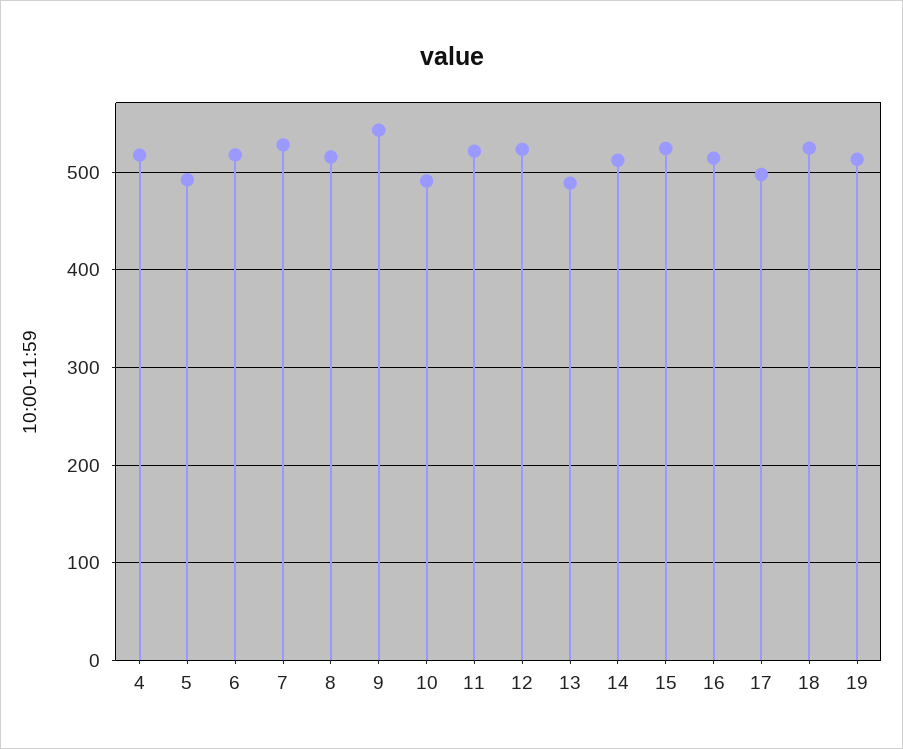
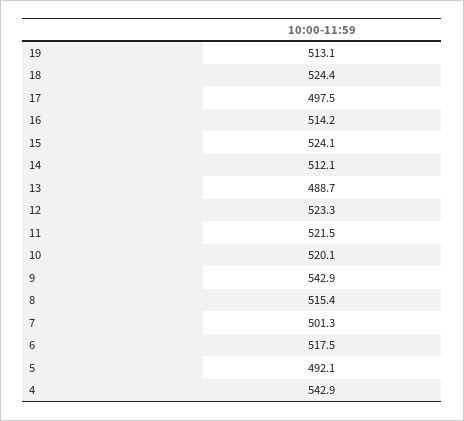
4: 520 -> 542.9
7: 530 -> 501.3
10: 490 -> 520.1

